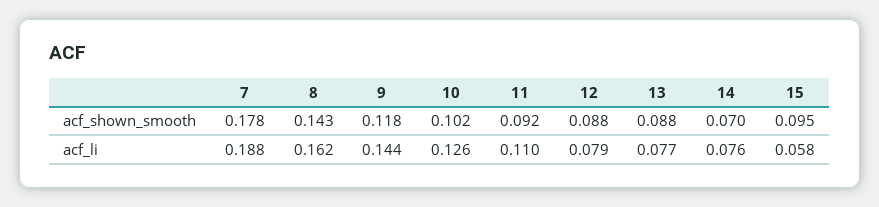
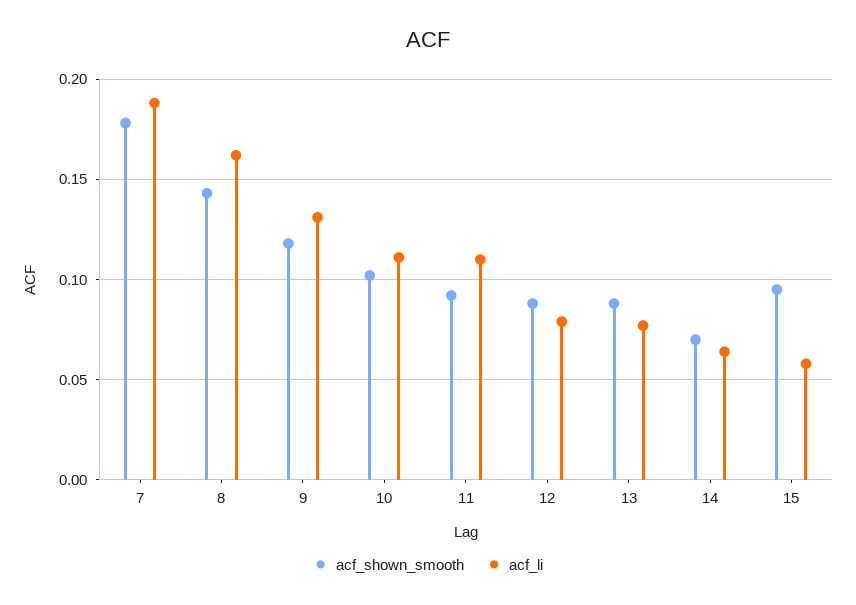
acf_li, 9: 0.144 -> 0.13
acf_li, 10: 0.126 -> 0.11
acf_li, 14: 0.076 -> 0.065

